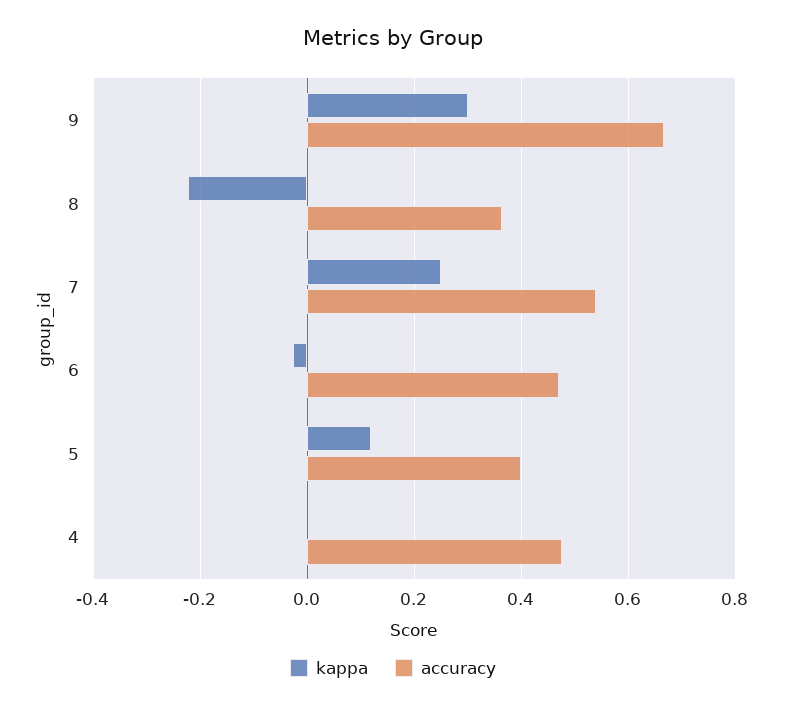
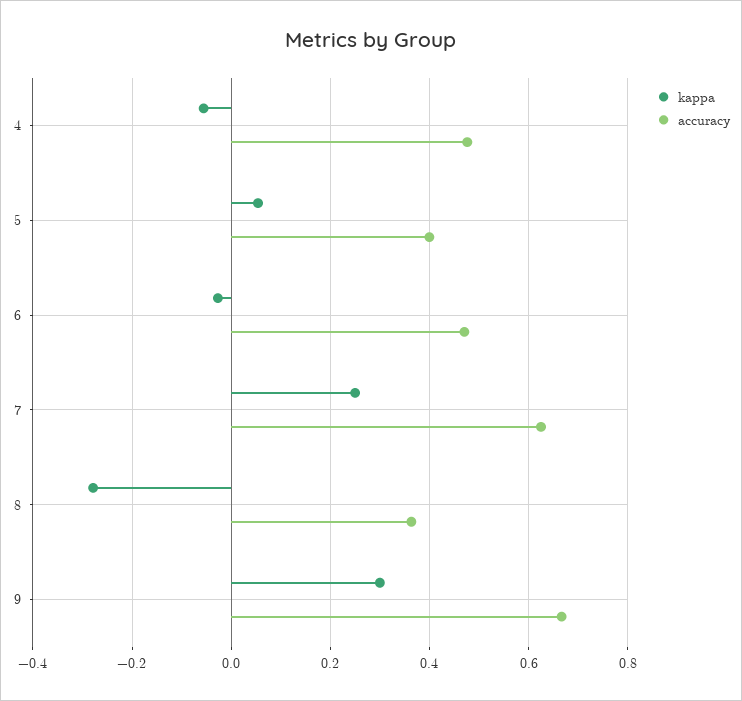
kappa, 8: -0.22 -> -0.28
accuracy, 7: 0.54 -> 0.62
kappa, 5: 0.12 -> 0.06
kappa, 4: 0 -> -0.06

